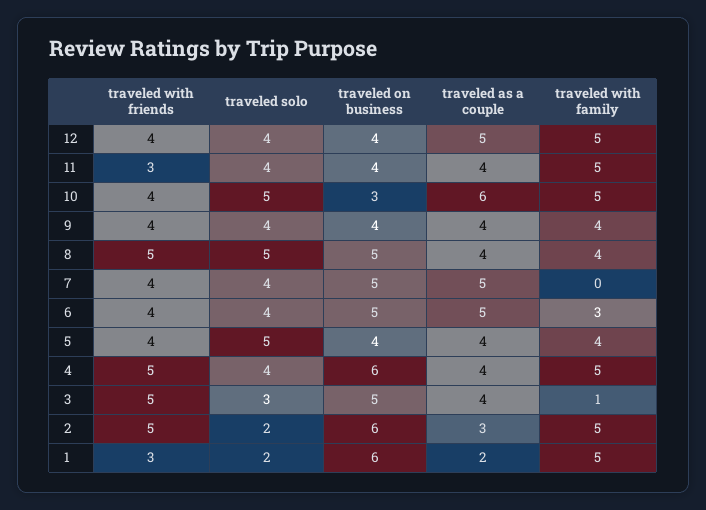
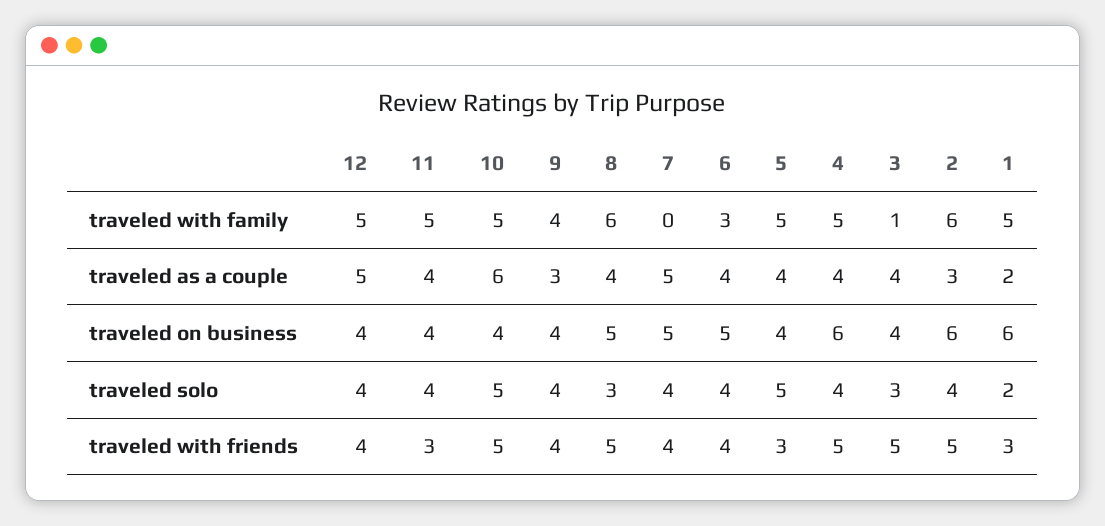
traveled with friends, 10: 4 -> 5
traveled on business, 10: 3 -> 4
traveled as a couple, 9: 4 -> 3
traveled solo, 8: 5 -> 3
traveled with family, 8: 4 -> 6
traveled as a couple, 6: 5 -> 4
traveled with friends, 5: 4 -> 3
traveled with family, 5: 4 -> 5
traveled on business, 3: 5 -> 4
traveled solo, 2: 2 -> 4
traveled with family, 2: 5 -> 6

